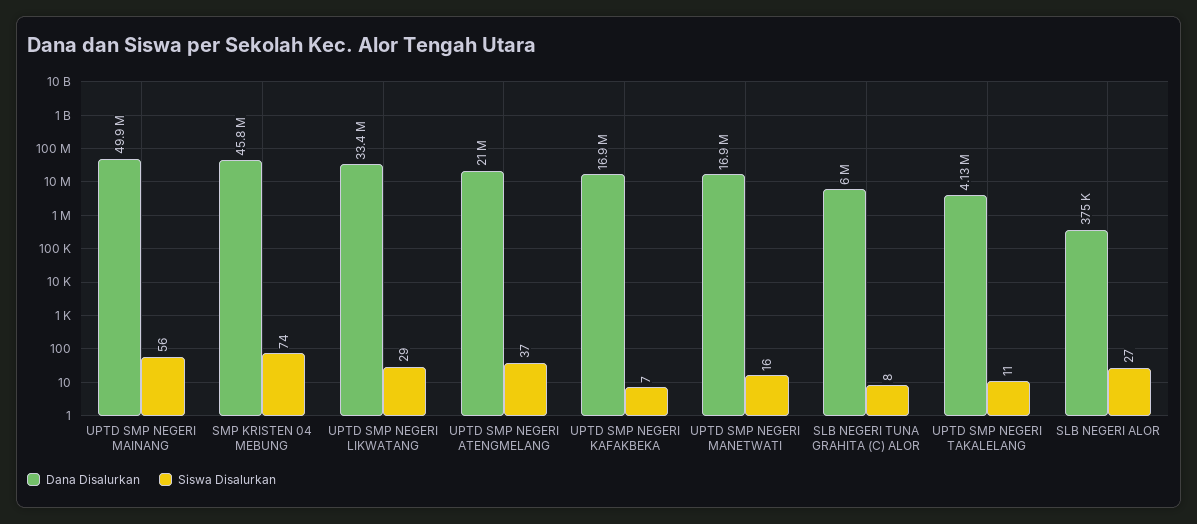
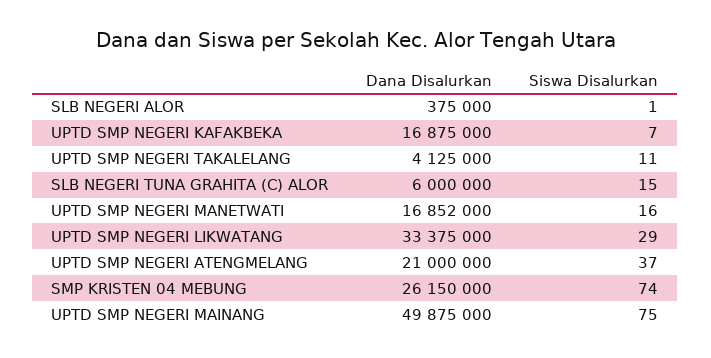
Siswa Disalurkan, UPTD SMP NEGERI MAINANG: 56 -> 75
Dana Disalurkan, SMP KRISTEN 04 MEBUNG: 45800000 -> 26150000
Siswa Disalurkan, SLB NEGERI TUNA GRAHITA (C) ALOR: 8 -> 15
Siswa Disalurkan, SLB NEGERI ALOR: 27 -> 1

